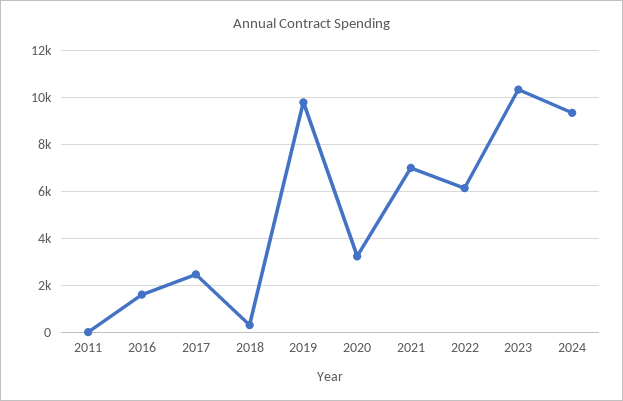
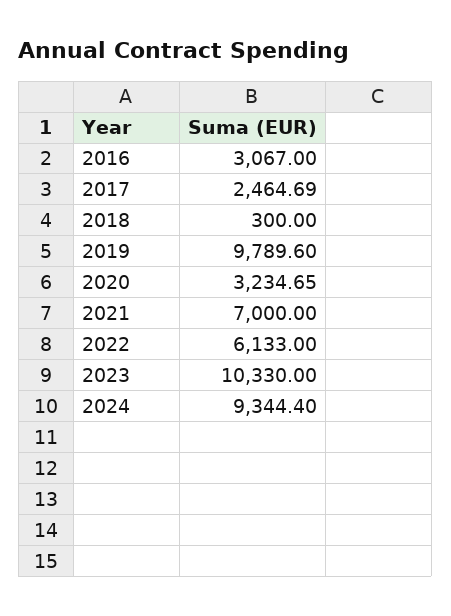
2011: 0 -> none
2016: 1500 -> 3067

